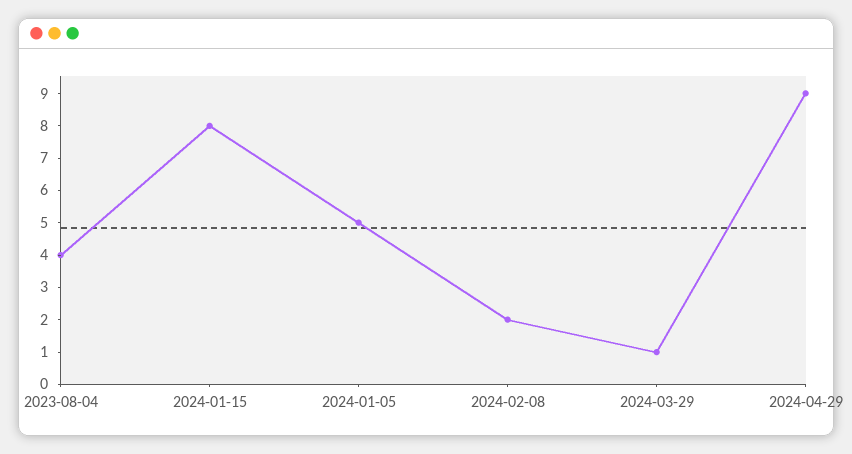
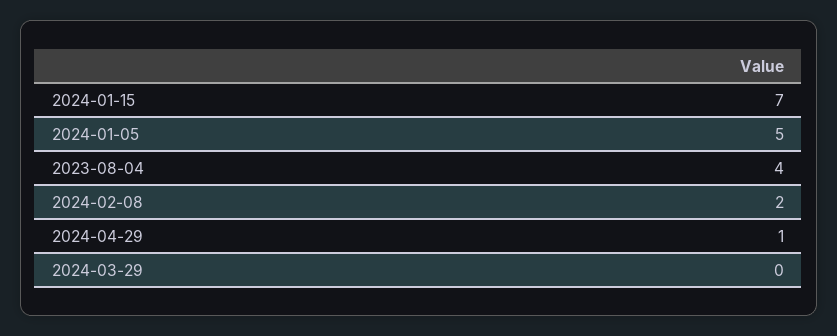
2024-01-15: 8 -> 7
2024-03-29: 1 -> 0
2024-04-29: 9 -> 1

